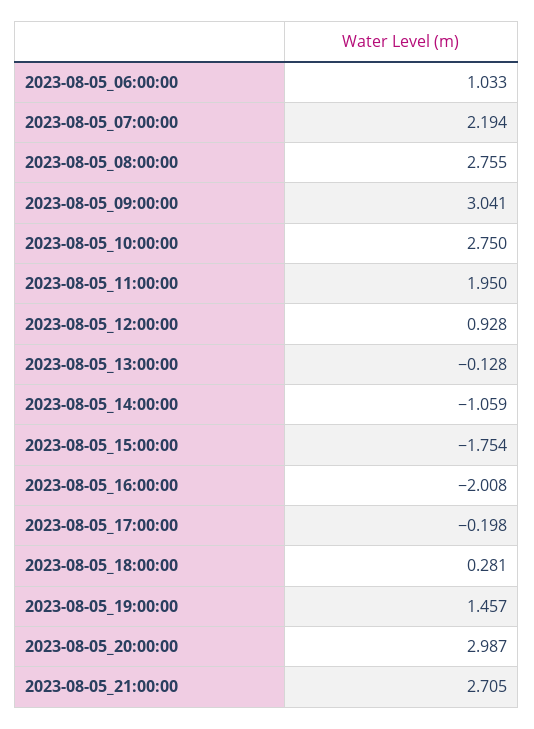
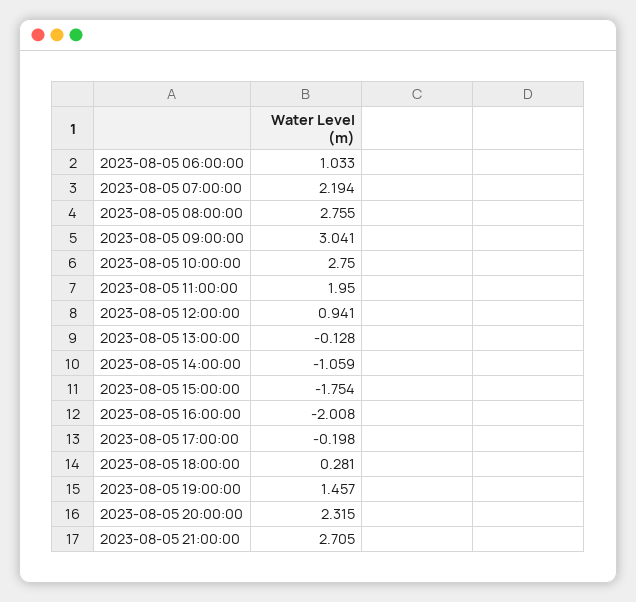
2023-08-05_12:00:00: 0.928 -> 0.941
2023-08-05_20:00:00: 2.987 -> 2.315

